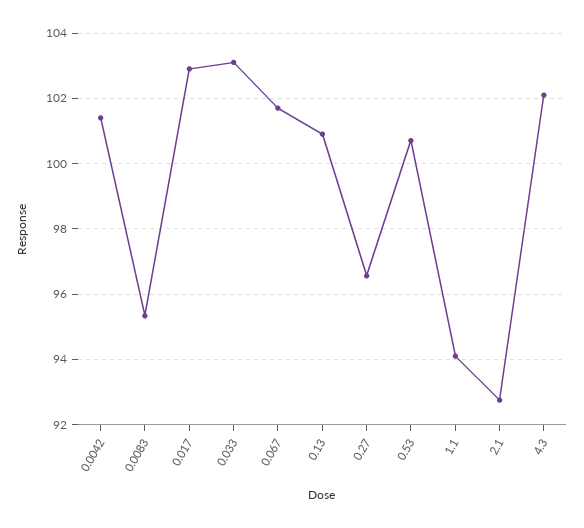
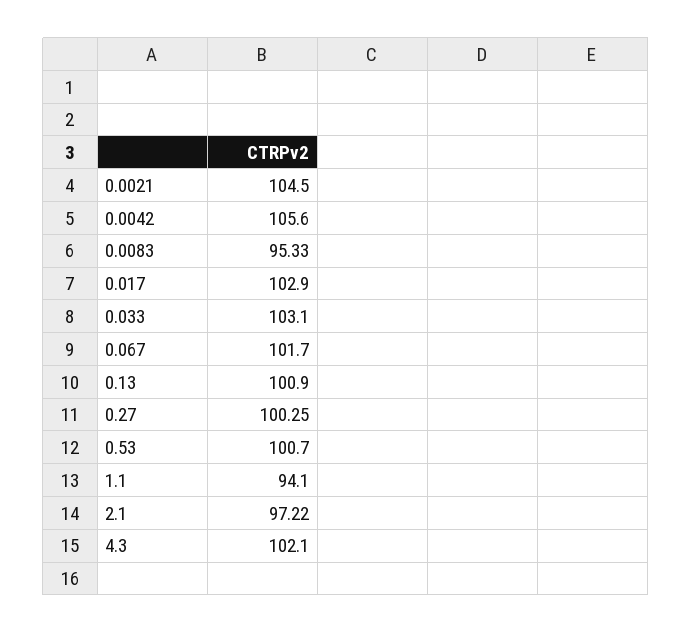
0.0042: 101.4 -> 105.6
0.27: 96.6 -> 100.25
2.1: 92.8 -> 97.22
0.0021: none -> 104.5

